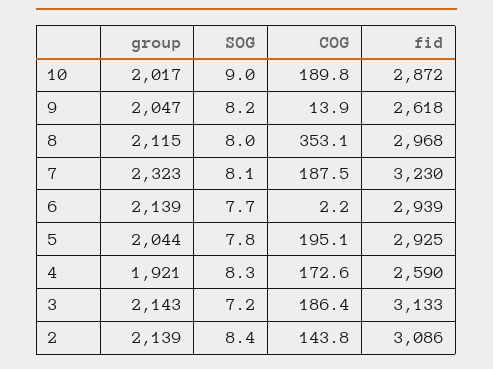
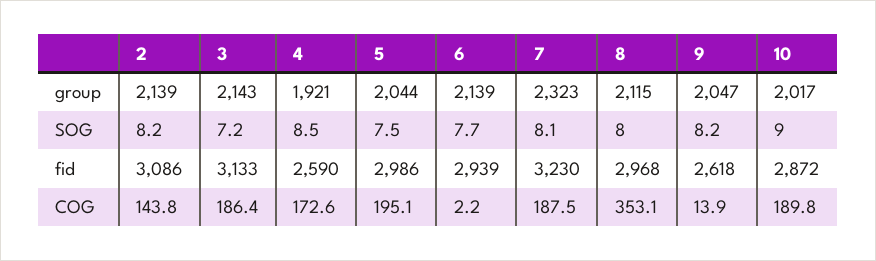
SOG, 5: 7.8 -> 7.5
fid, 5: 2925 -> 2986
SOG, 4: 8.3 -> 8.5
SOG, 2: 8.4 -> 8.2

